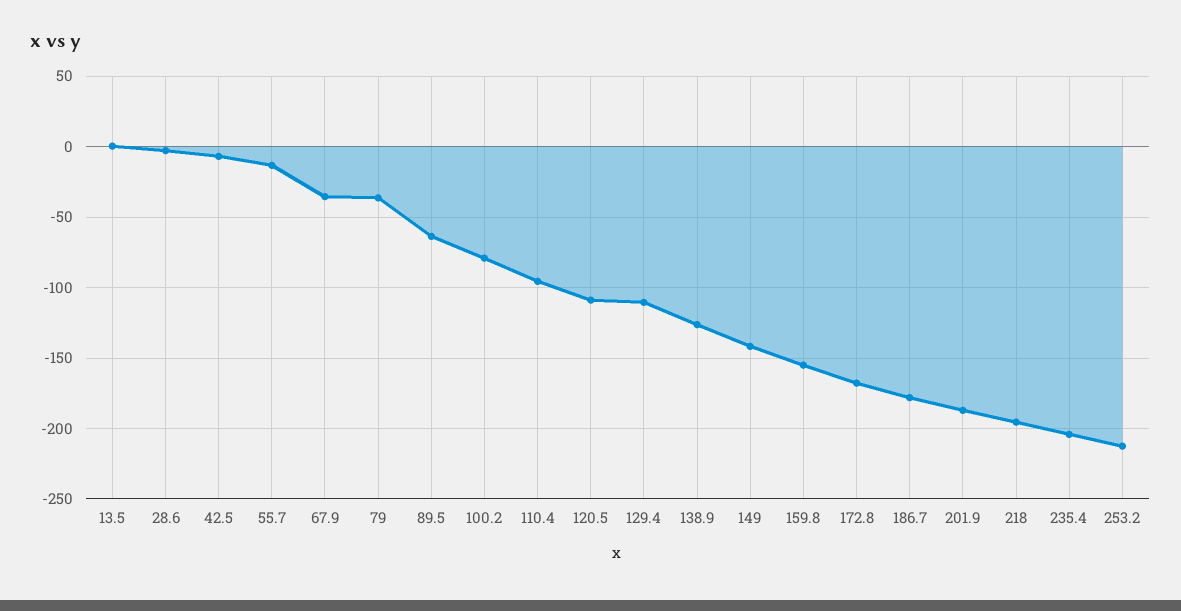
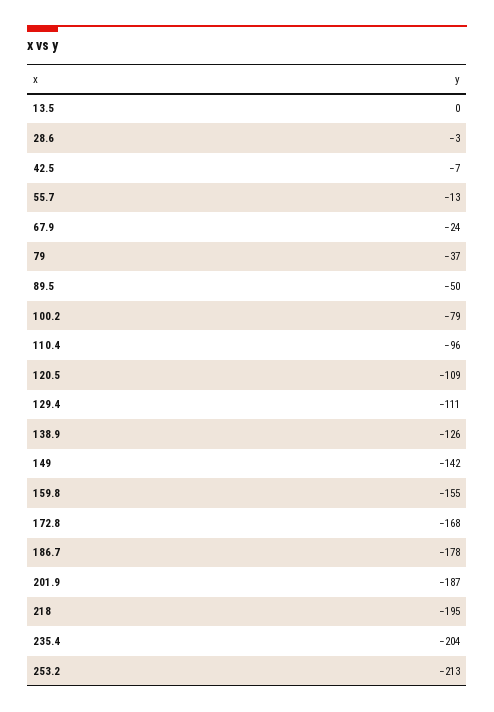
67.9: -35 -> -24
89.5: -65 -> -50

